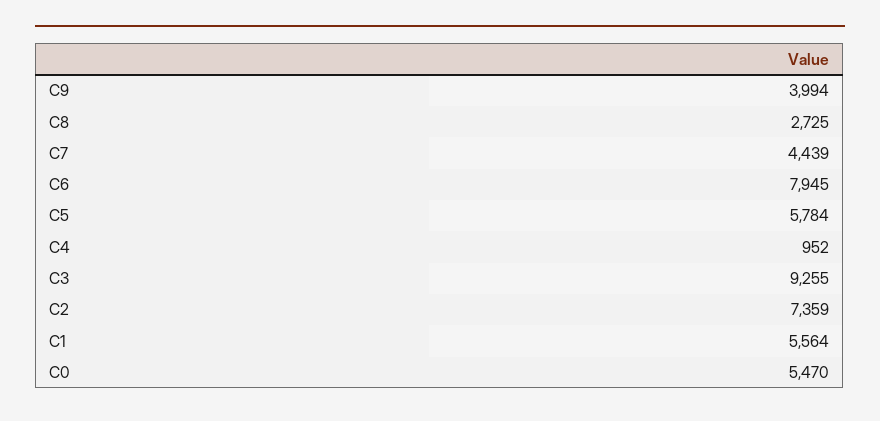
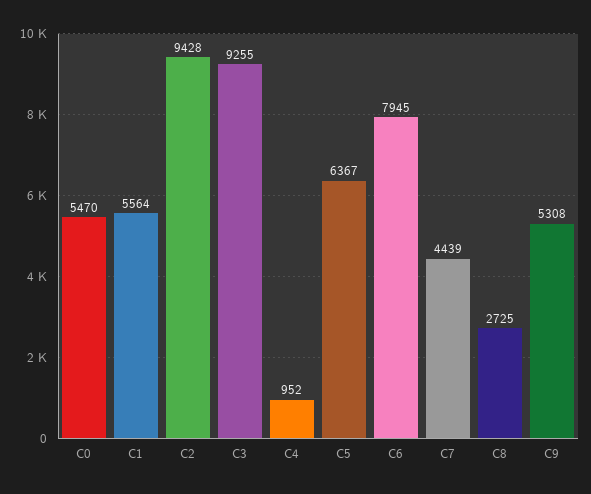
C9: 3994 -> 5308
C5: 5784 -> 6367
C2: 7359 -> 9428

